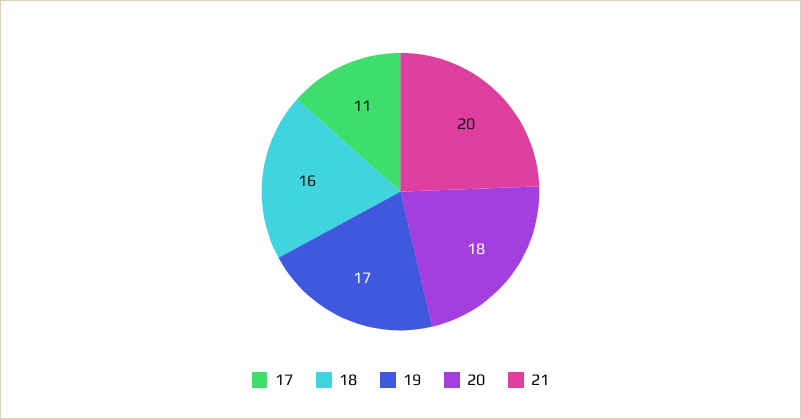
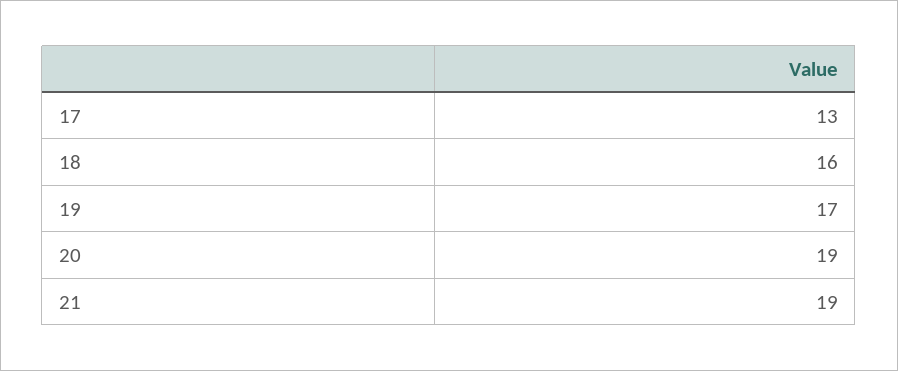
17: 11 -> 13
20: 18 -> 19
21: 20 -> 19

